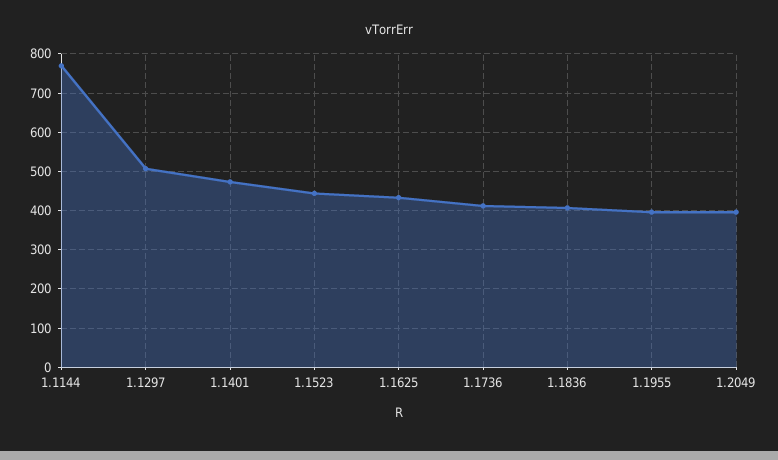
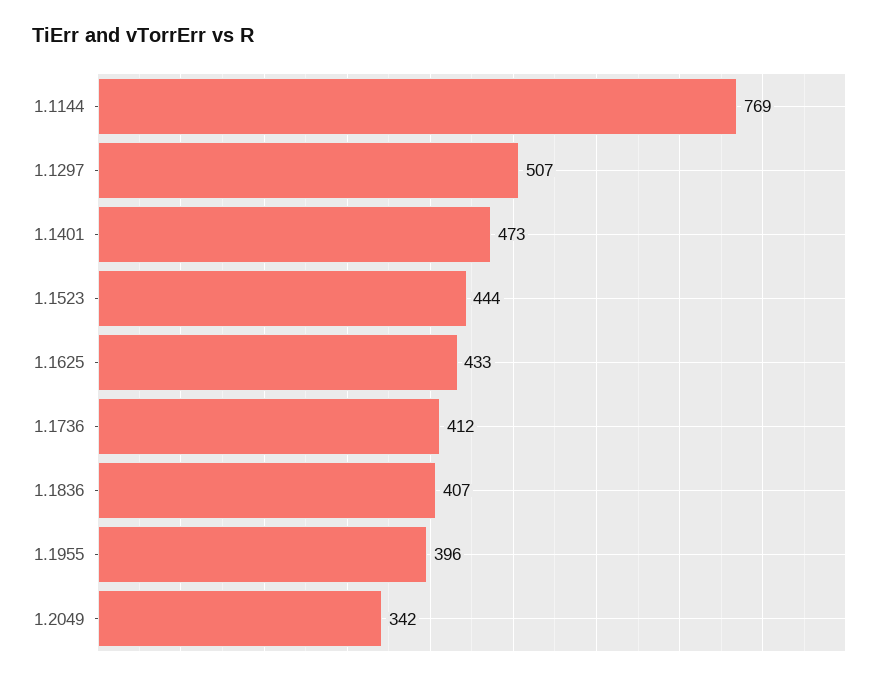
1.2049: 400 -> 342

